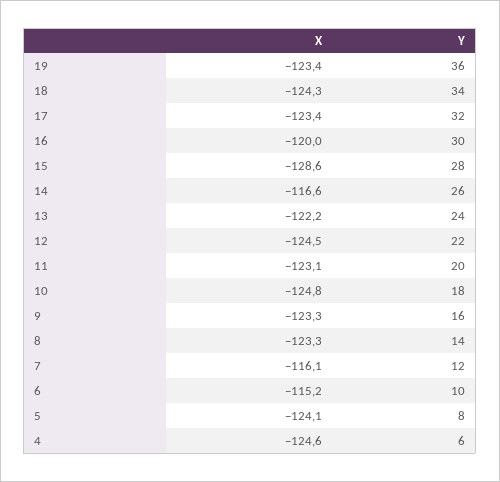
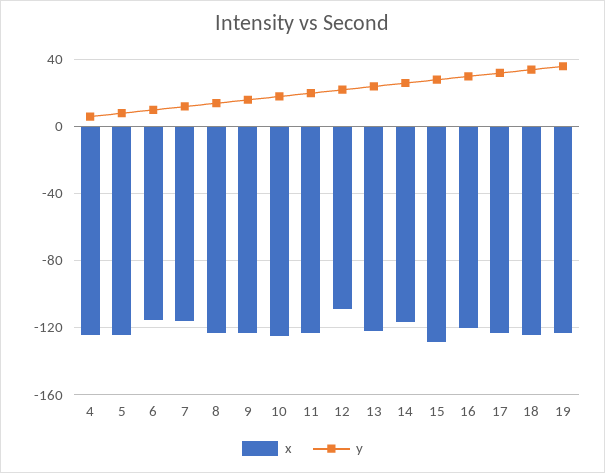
X, 12: -124.5 -> -110

